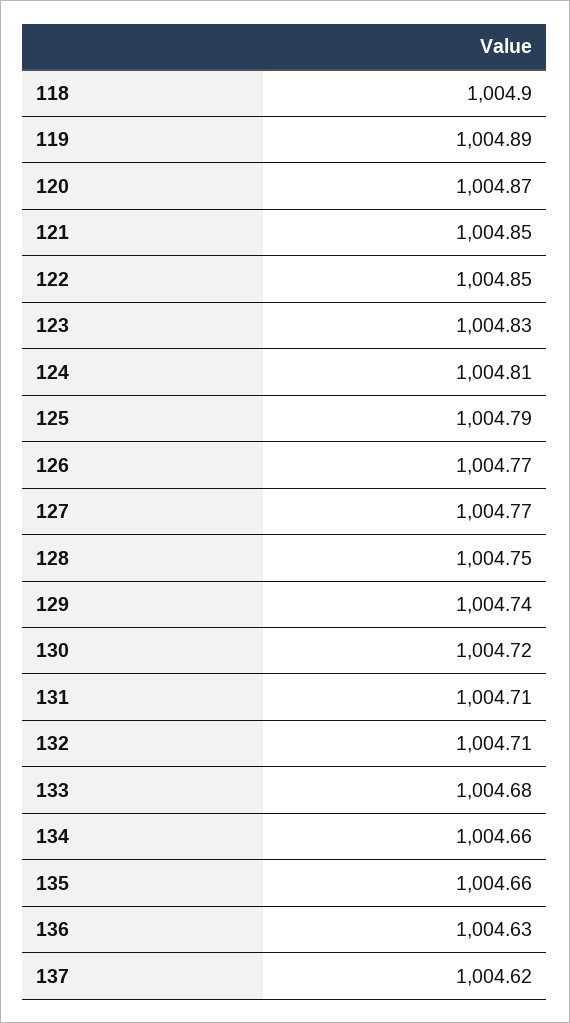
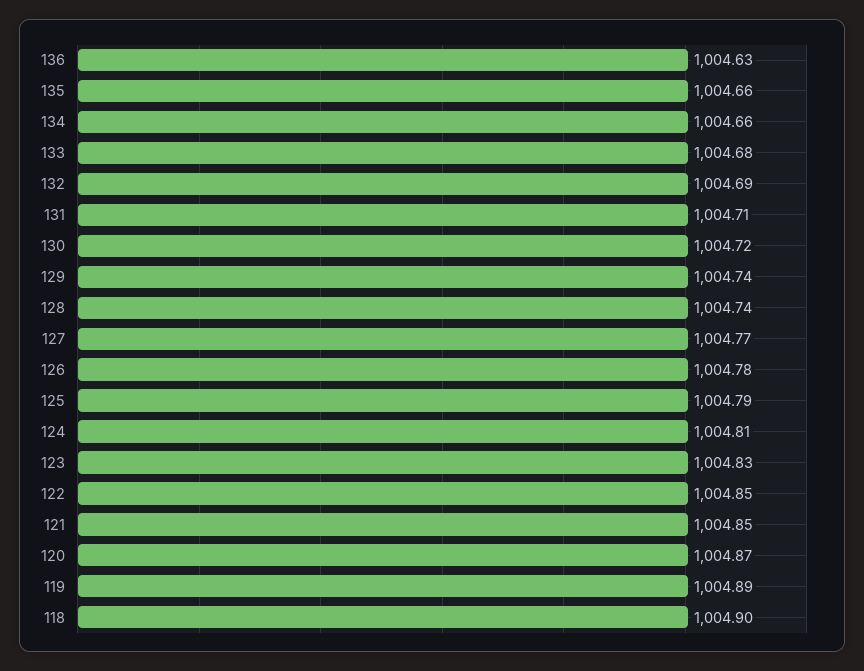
126: 1004.77 -> 1004.78
128: 1004.75 -> 1004.74
132: 1004.71 -> 1004.69
137: 1004.62 -> none

